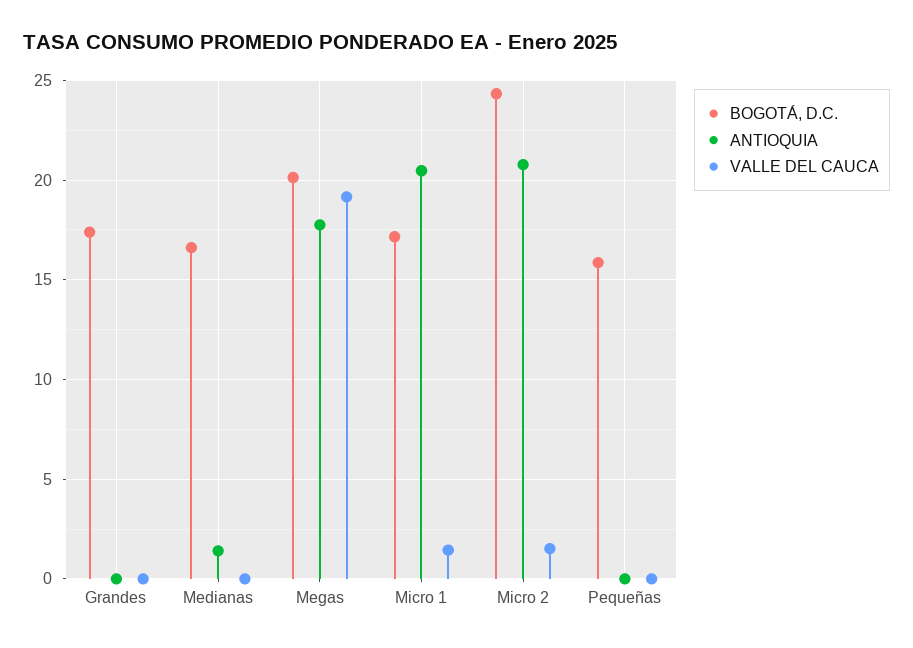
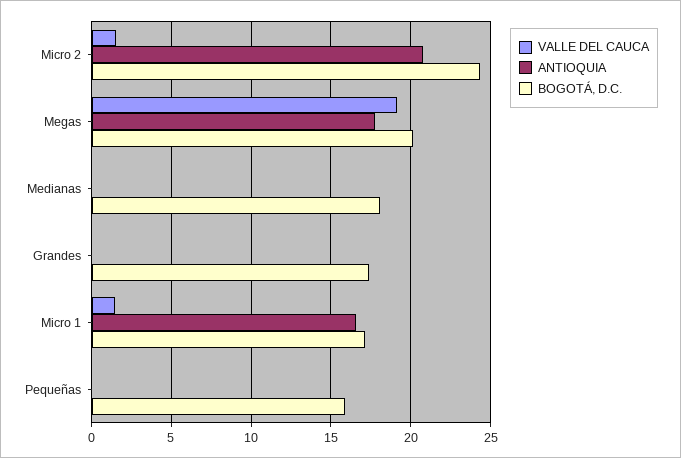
BOGOTÁ, D.C., Medianas: 16.5 -> 18
ANTIOQUIA, Medianas: 1.5 -> 0
ANTIOQUIA, Micro 1: 20.5 -> 16.5

